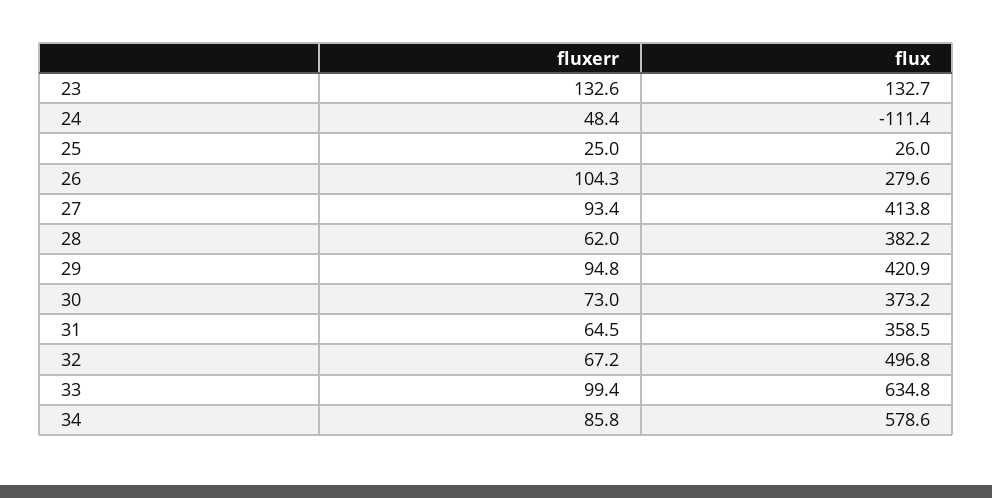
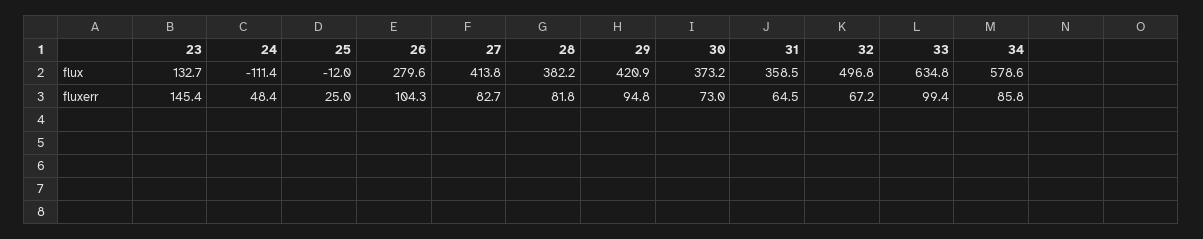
fluxerr, 23: 132.6 -> 145.4
flux, 25: 26 -> -12
fluxerr, 27: 93.4 -> 82.7
fluxerr, 28: 62 -> 81.8

